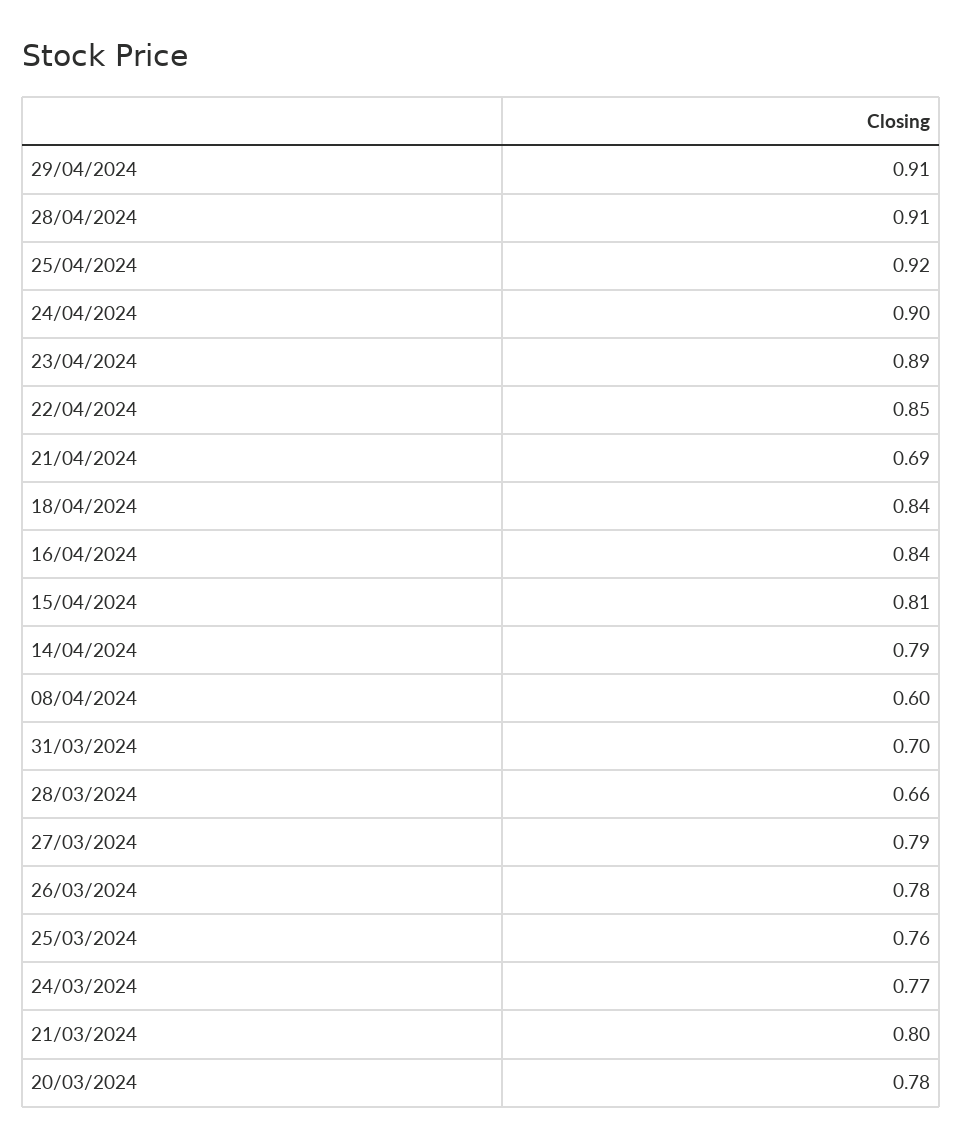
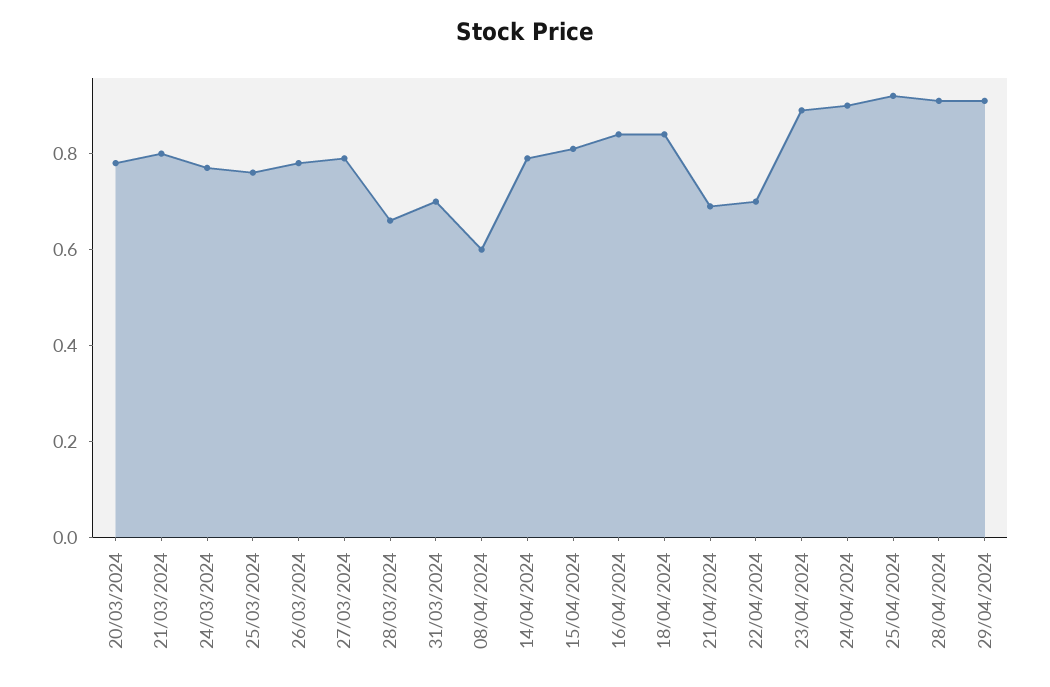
22/04/2024: 0.85 -> 0.7

